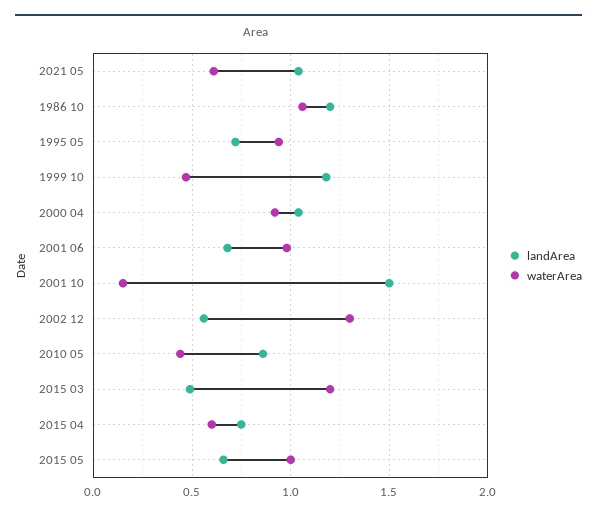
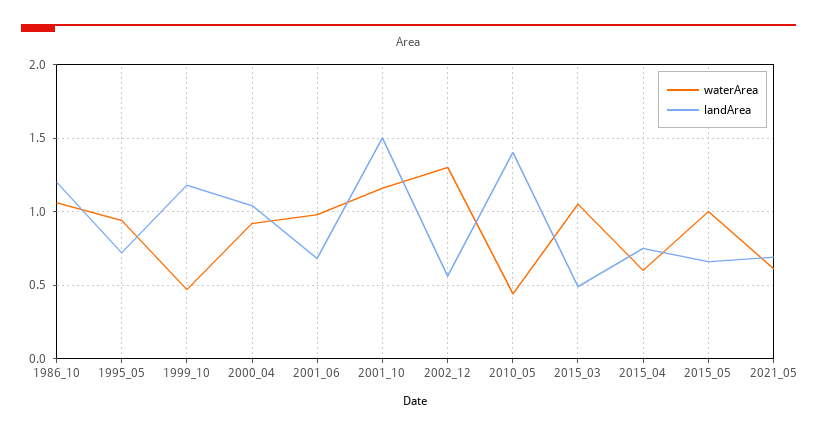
landArea, 2021 05: 1.05 -> 0.7
waterArea, 2001 10: 0.15 -> 1.15
landArea, 2010 05: 0.85 -> 1.4
waterArea, 2015 03: 1.2 -> 1.05

